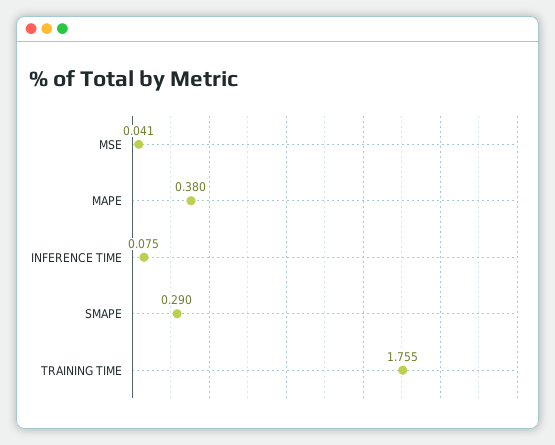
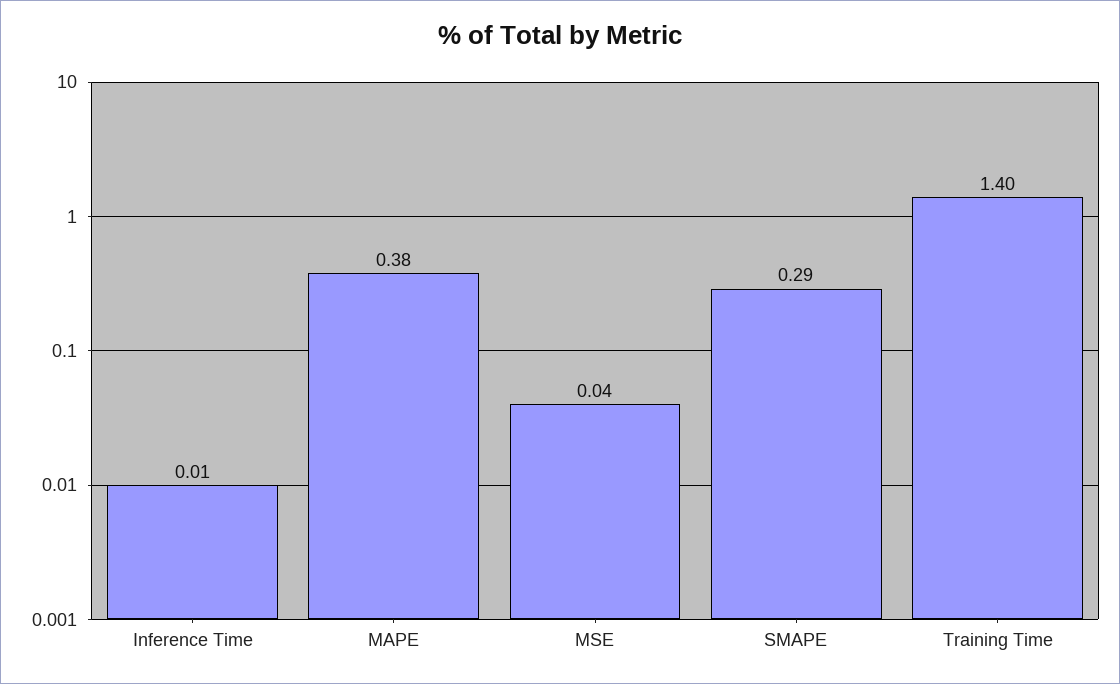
INFERENCE TIME: 0.075 -> 0.01
TRAINING TIME: 1.755 -> 1.4

